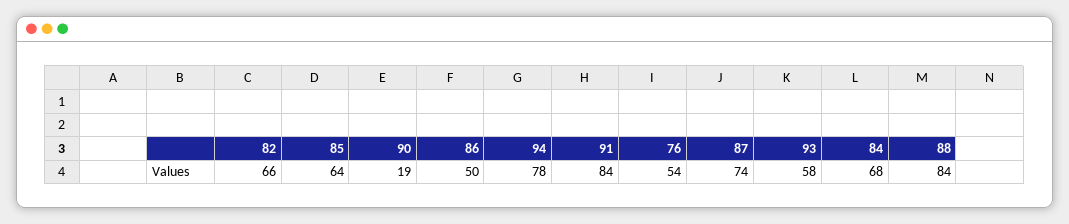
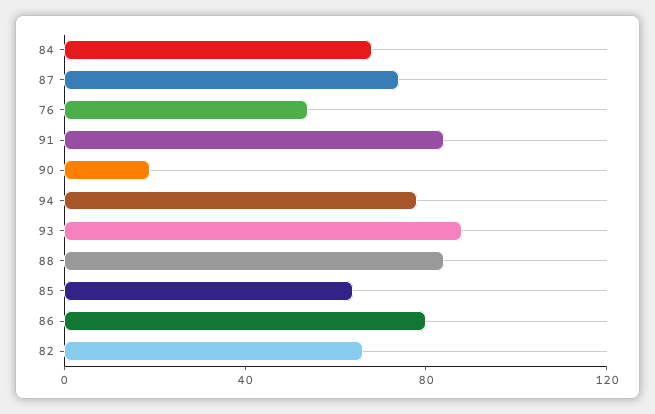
86: 50 -> 80
93: 58 -> 90

